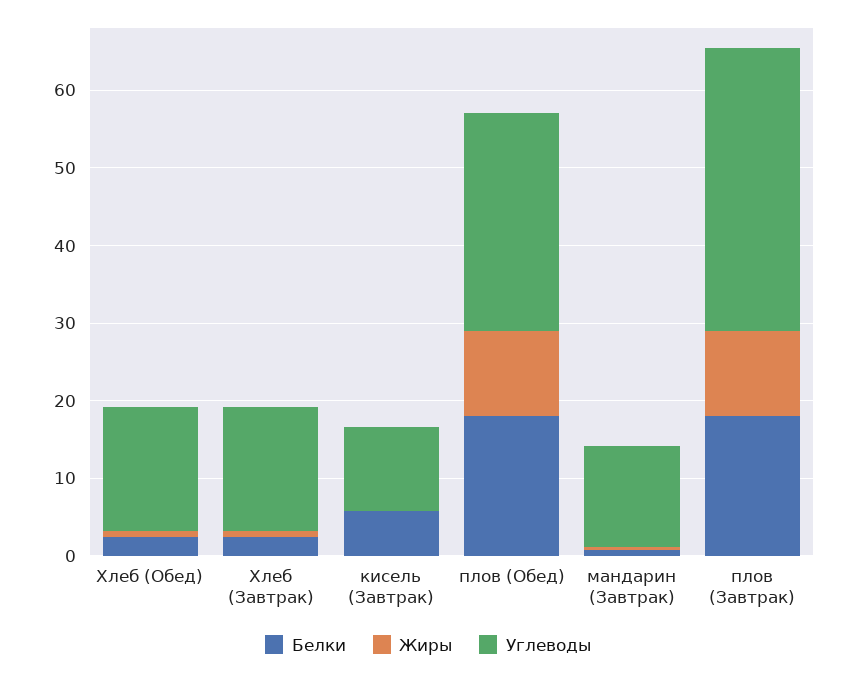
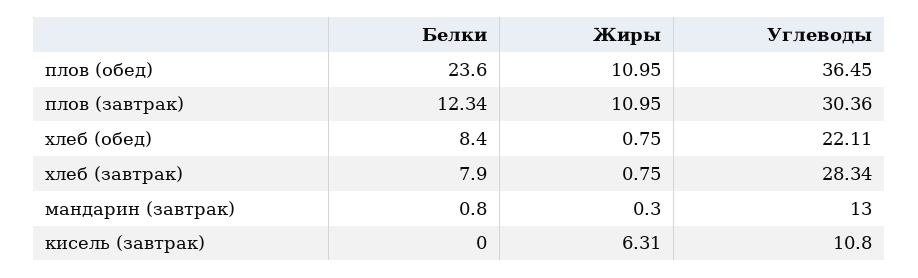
Белки, Хлеб (Обед): 2 -> 8.4
Углеводы, Хлеб (Обед): 16 -> 22.11
Белки, Хлеб (Завтрак): 2 -> 7.9
Углеводы, Хлеб (Завтрак): 16 -> 28.34
Белки, кисель (Завтрак): 6 -> 0
Жиры, кисель (Завтрак): 0 -> 6.31
Белки, плов (Обед): 18 -> 23.6
Углеводы, плов (Обед): 28 -> 36.45
Белки, плов (Завтрак): 18 -> 12.34
Углеводы, плов (Завтрак): 36 -> 30.36

